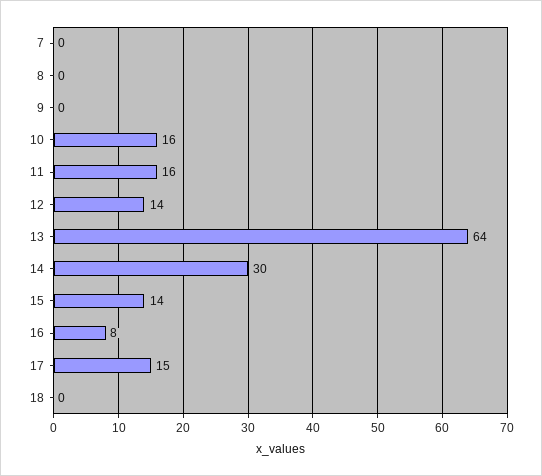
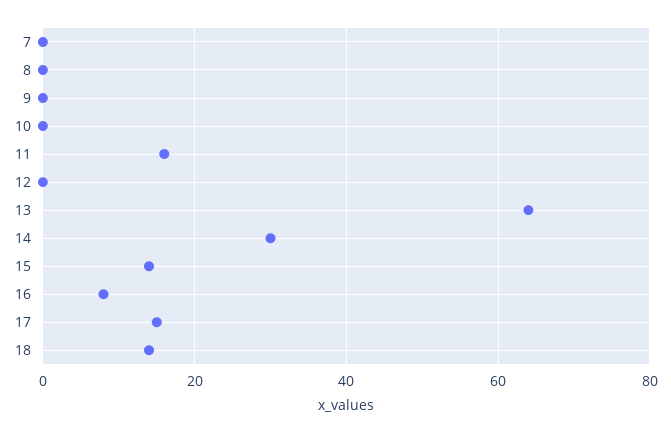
10: 16 -> 0
12: 14 -> 0
18: 0 -> 15

